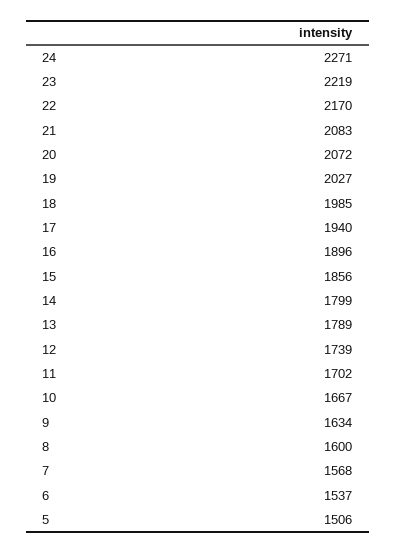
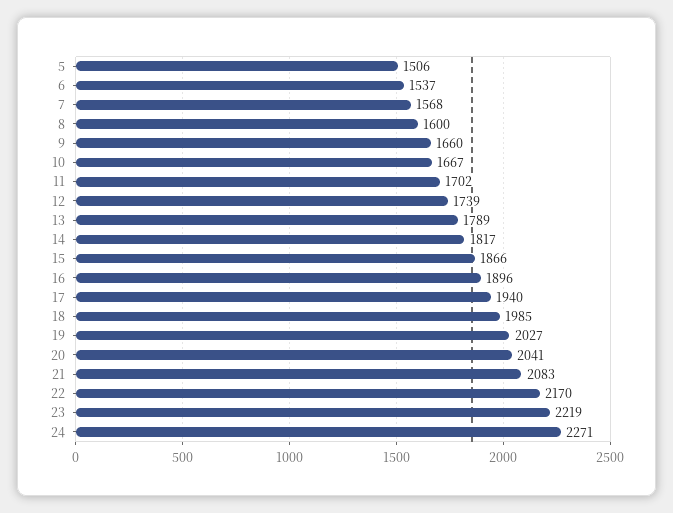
20: 2072 -> 2041
15: 1856 -> 1866
14: 1799 -> 1817
9: 1634 -> 1660

